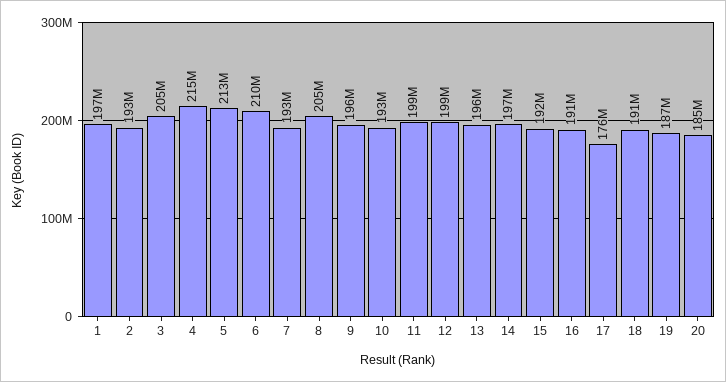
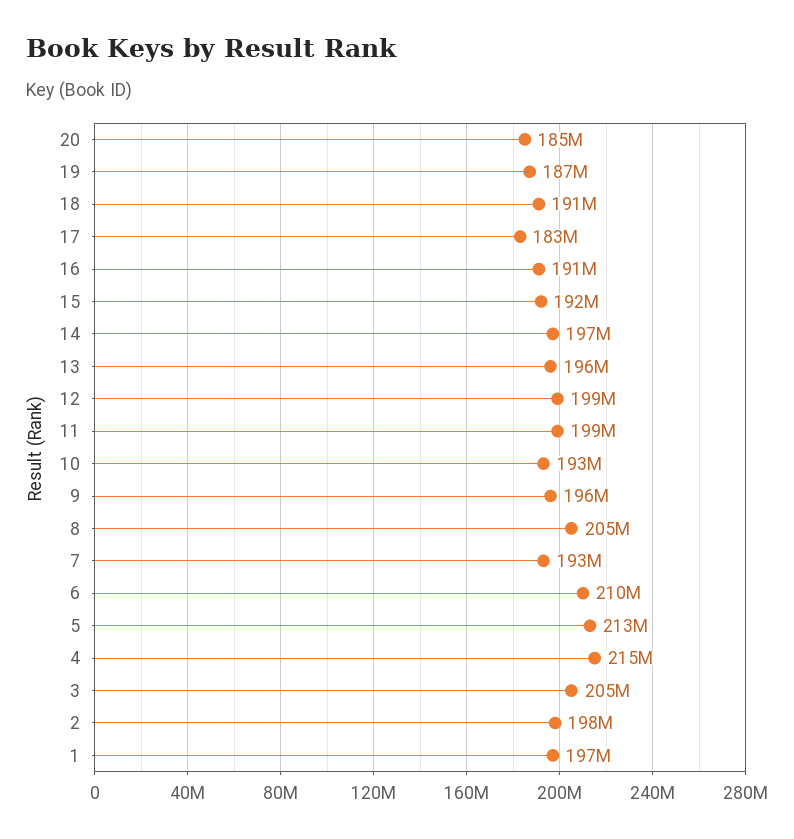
2: 193000000 -> 198000000
17: 176000000 -> 183000000

